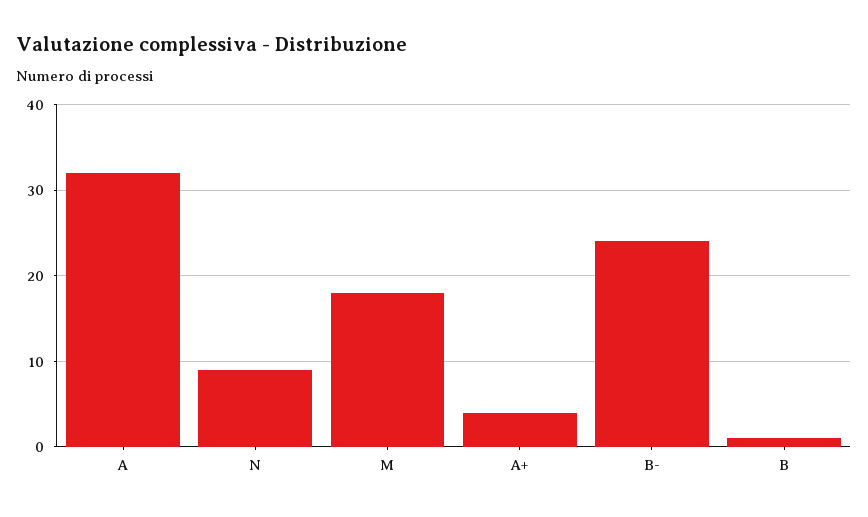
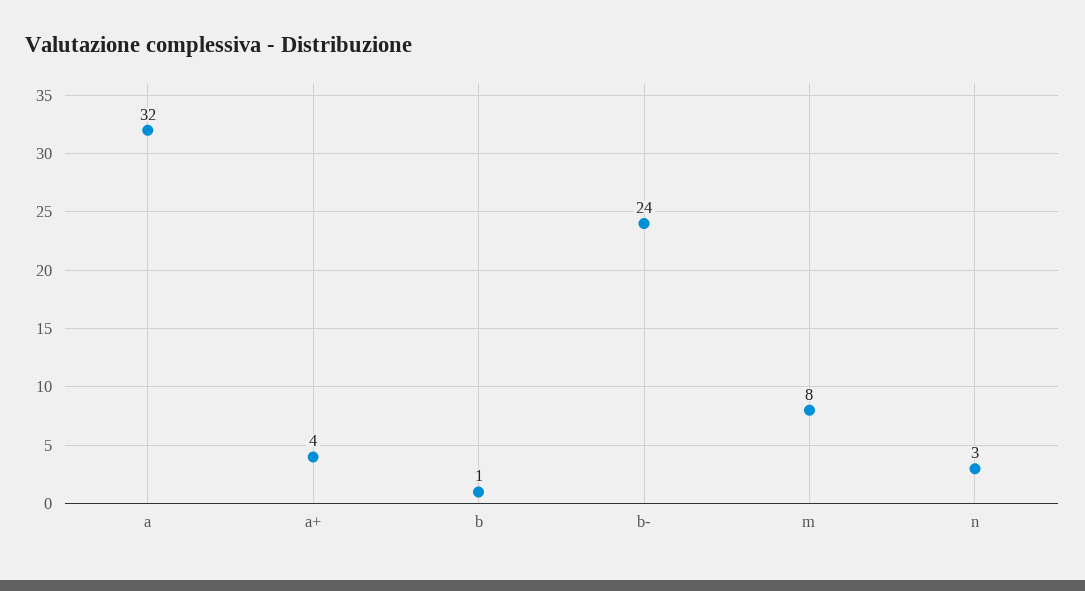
N: 9 -> 3
M: 18 -> 8

